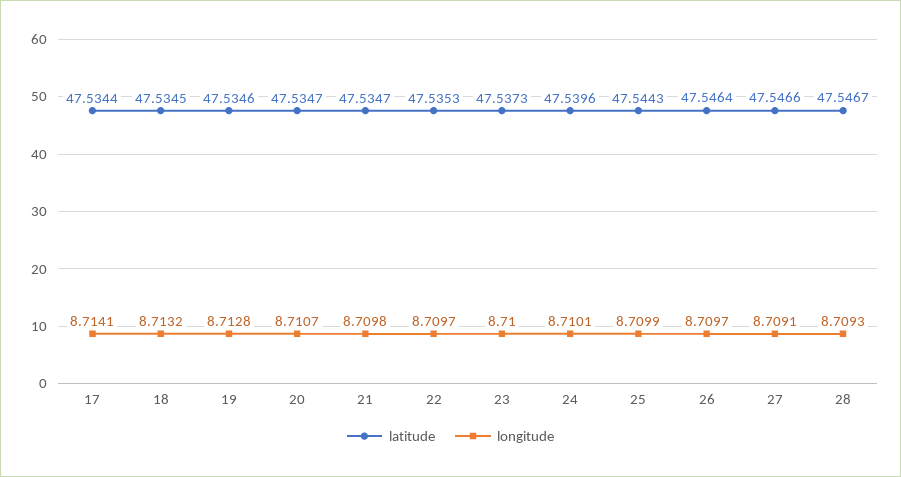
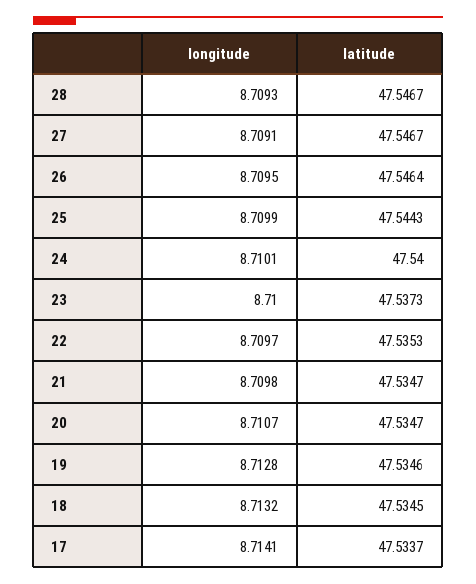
latitude, 17: 47.5344 -> 47.5337
latitude, 24: 47.5396 -> 47.54
longitude, 26: 8.7097 -> 8.7095
latitude, 27: 47.5466 -> 47.5467

